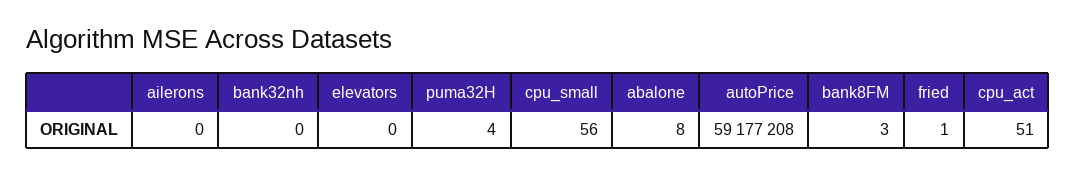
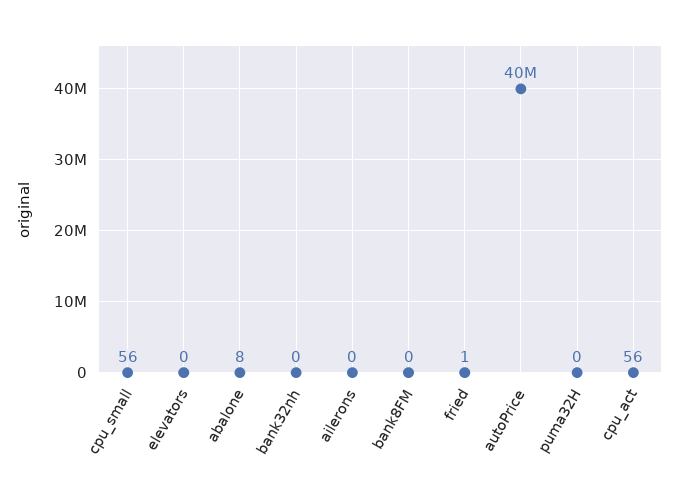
puma32H: 4 -> 0
autoPrice: 59177208 -> 40000000
bank8FM: 3 -> 0
cpu_act: 51 -> 56

